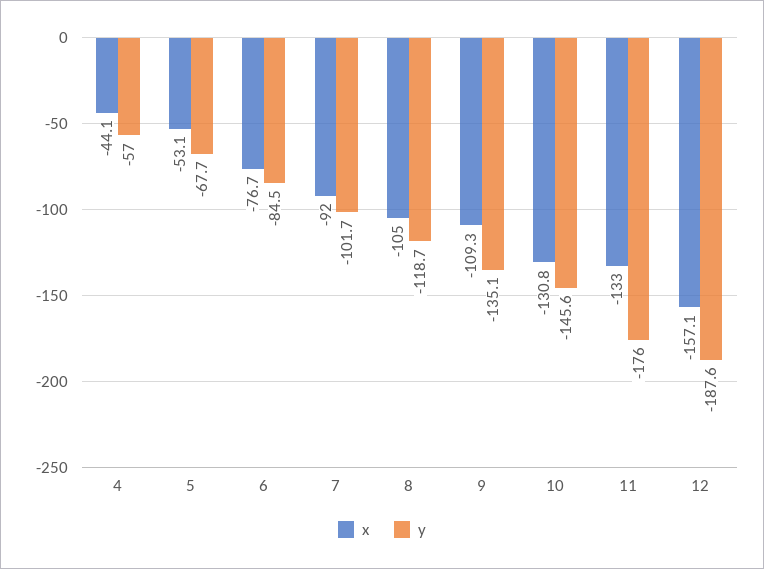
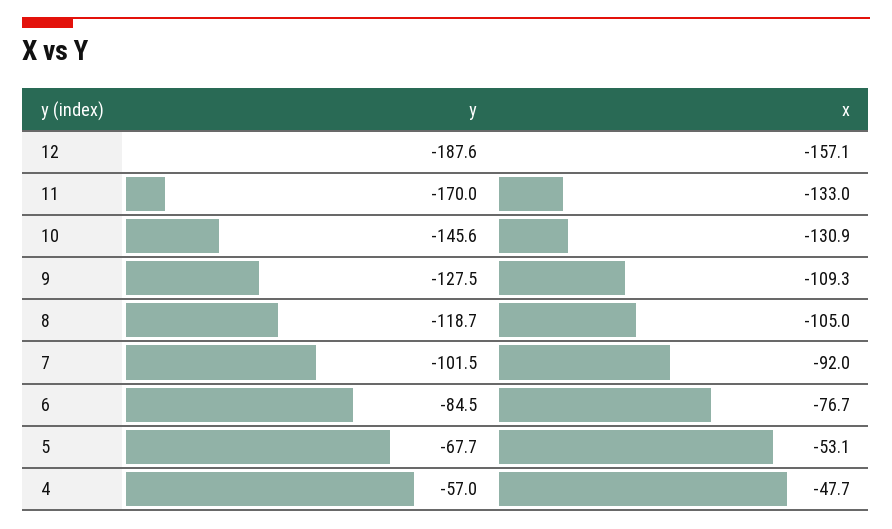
x, 4: -44.1 -> -47.7
y, 7: -101.7 -> -101.5
y, 9: -135.1 -> -127.5
x, 10: -130.8 -> -130.9
y, 11: -176 -> -170

